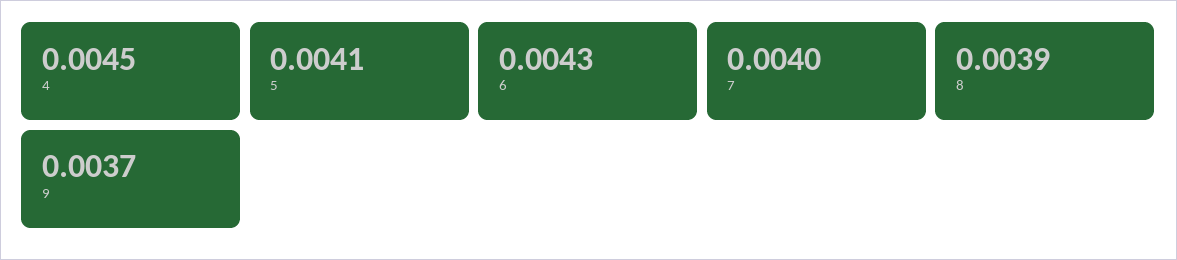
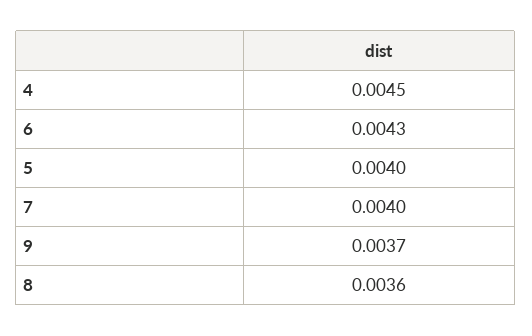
5: 0.0041 -> 0.004
8: 0.0039 -> 0.0036

